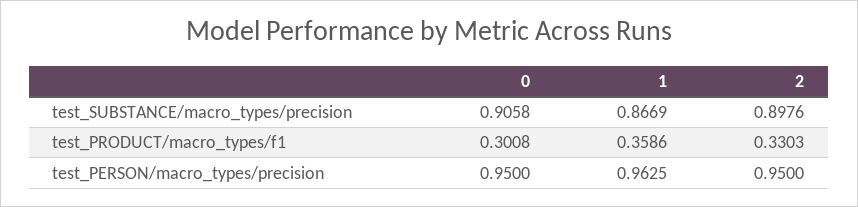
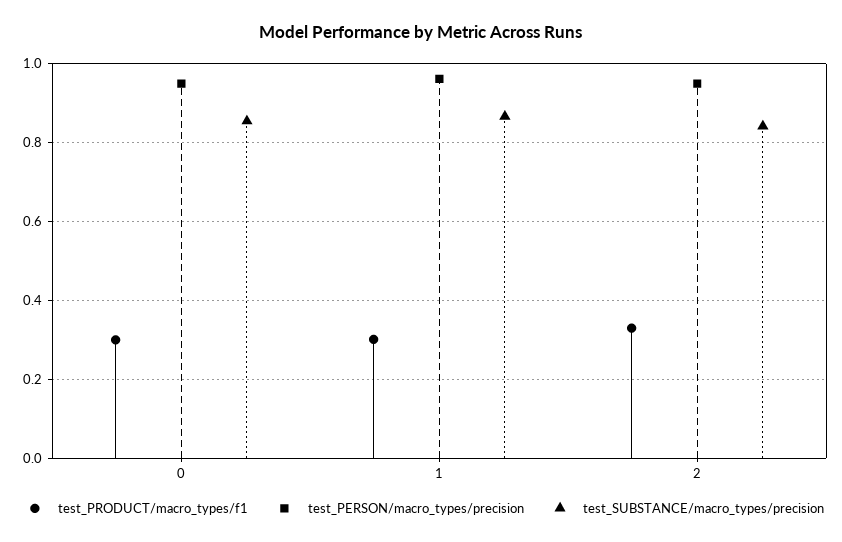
test_SUBSTANCE/macro_types/precision, 0: 0.9058 -> 0.86
test_SUBSTANCE/macro_types/precision, 2: 0.8976 -> 0.84
test_PRODUCT/macro_types/f1, 1: 0.3586 -> 0.3

